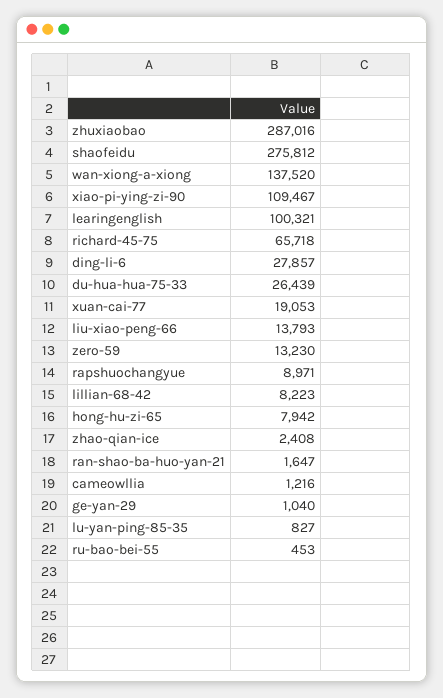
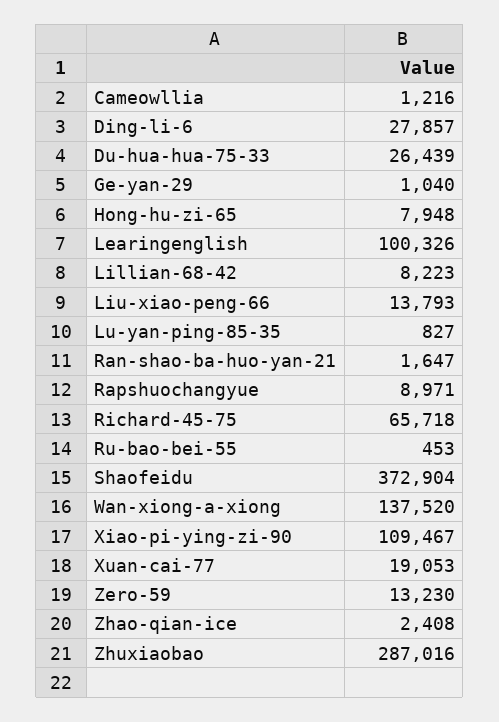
shaofeidu: 275812 -> 372904
learingenglish: 100321 -> 100326
hong-hu-zi-65: 7942 -> 7948

